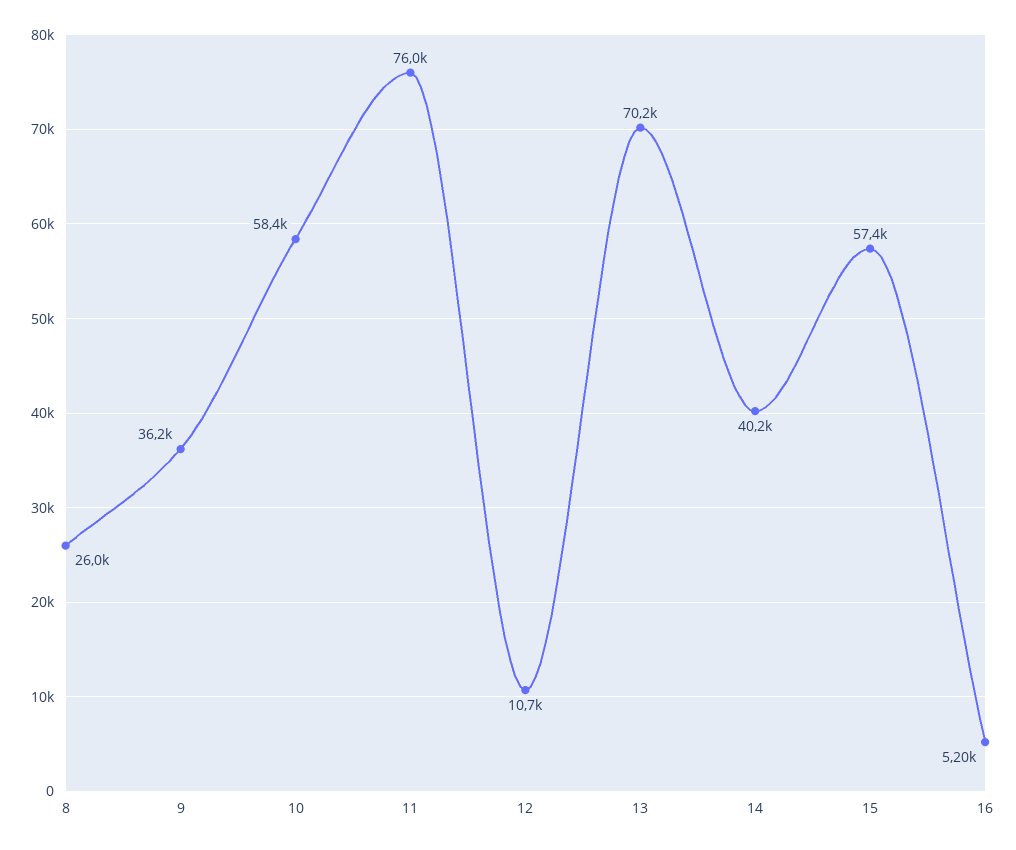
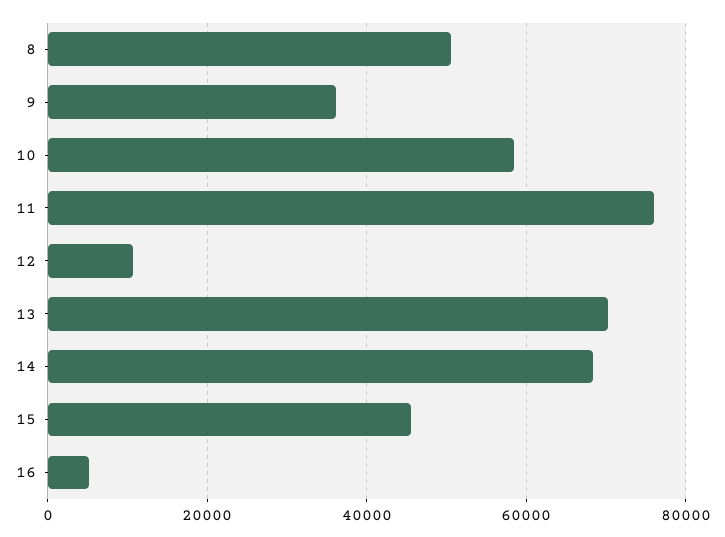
8: 26000 -> 50000
14: 40200 -> 68000
15: 57400 -> 46000

